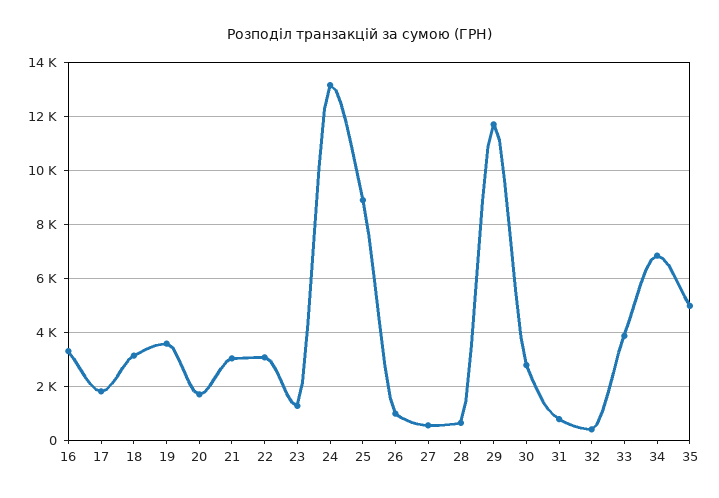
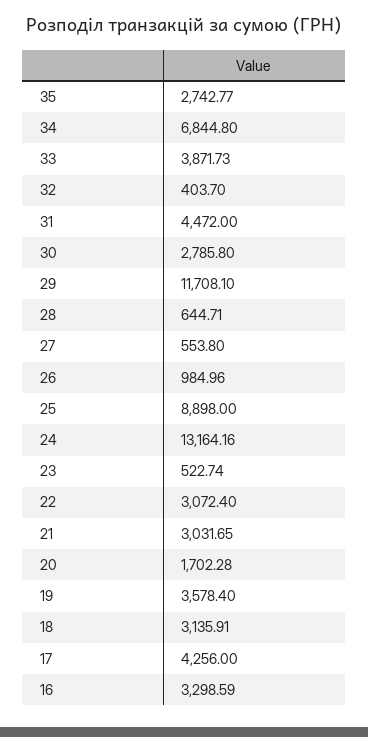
17: 1750 -> 4256
23: 1250 -> 522.74
31: 750 -> 4472
35: 5000 -> 2742.77

